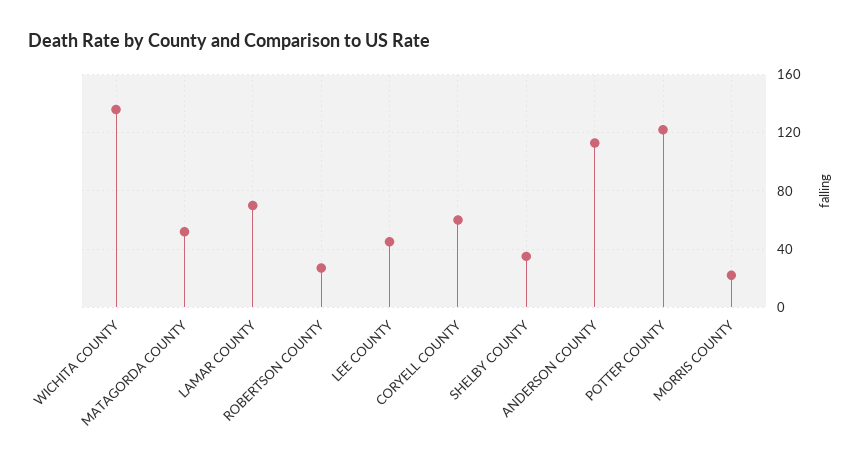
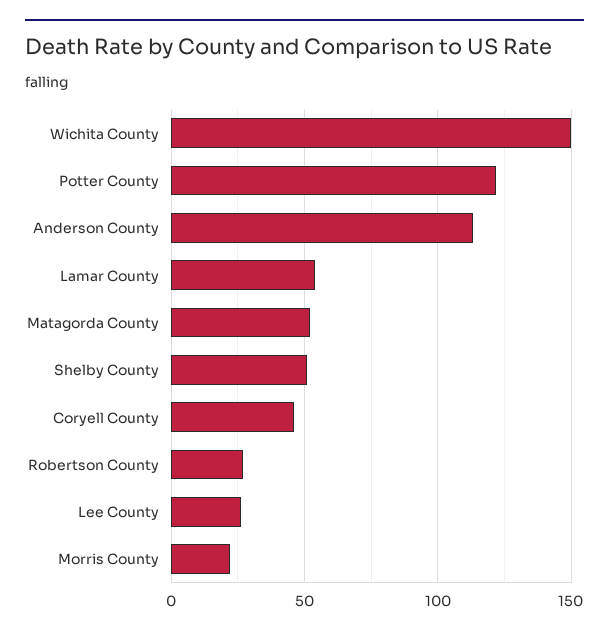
WICHITA COUNTY: 135 -> 150
LAMAR COUNTY: 70 -> 55
LEE COUNTY: 45 -> 25
CORYELL COUNTY: 60 -> 45
SHELBY COUNTY: 35 -> 50

